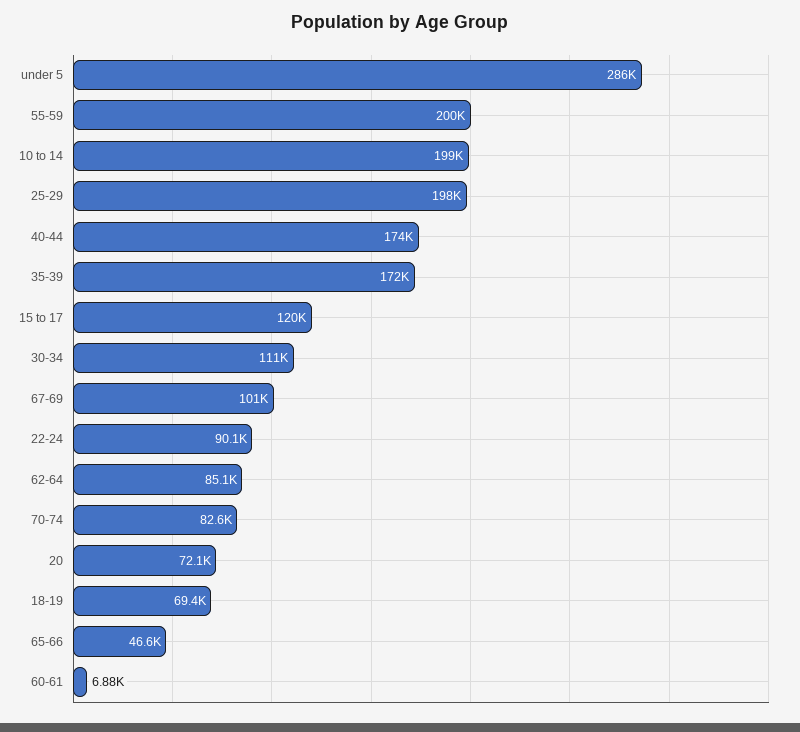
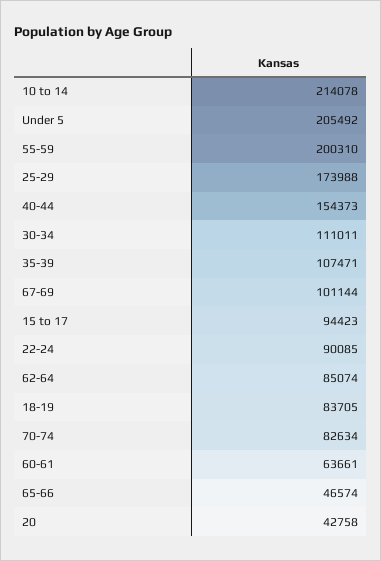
under 5: 286000 -> 205492
10 to 14: 199000 -> 214078
25-29: 198000 -> 173988
40-44: 174000 -> 154373
35-39: 172000 -> 107471
15 to 17: 120000 -> 94423
20: 72100 -> 42758
18-19: 69400 -> 83705
60-61: 6880 -> 63661

